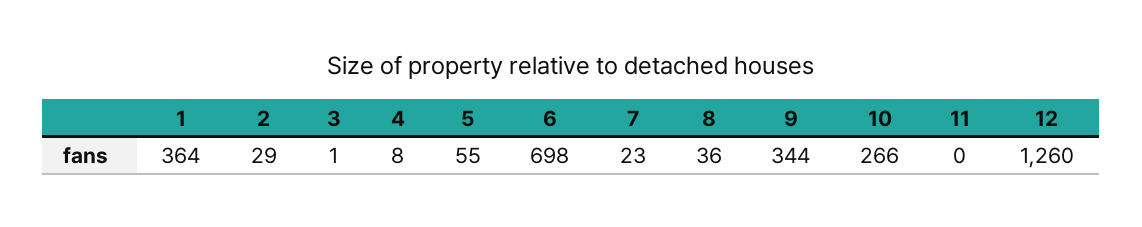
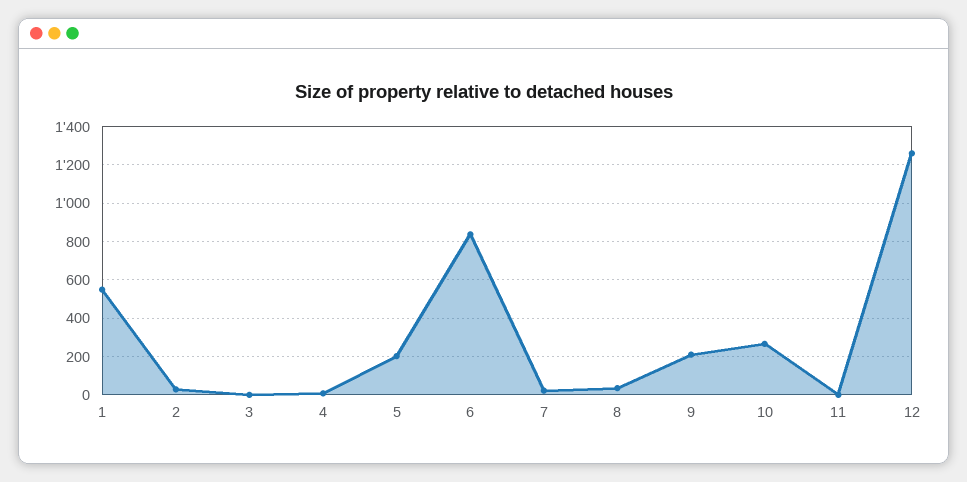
1: 364 -> 550
5: 55 -> 200
6: 698 -> 850
9: 344 -> 200

